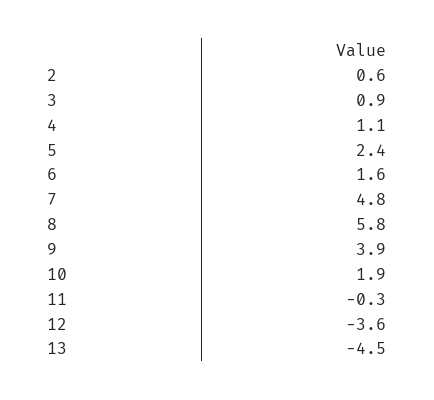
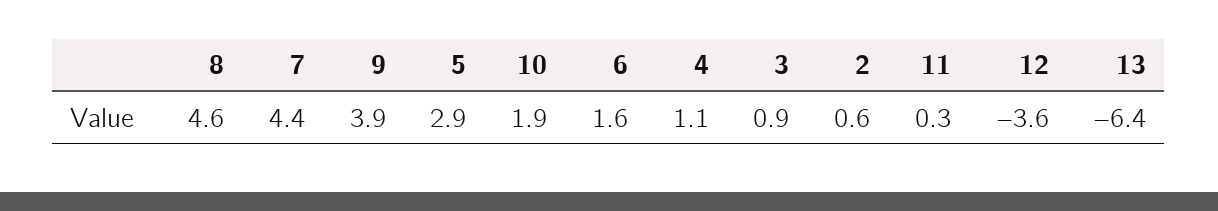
5: 2.4 -> 2.9
7: 4.8 -> 4.4
8: 5.8 -> 4.6
11: -0.3 -> 0.3
13: -4.5 -> -6.4

